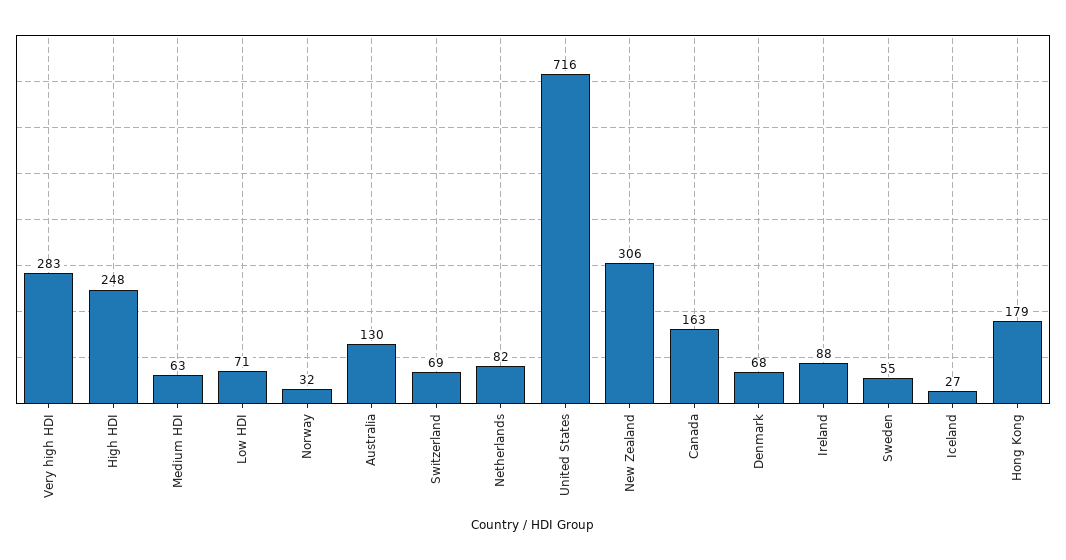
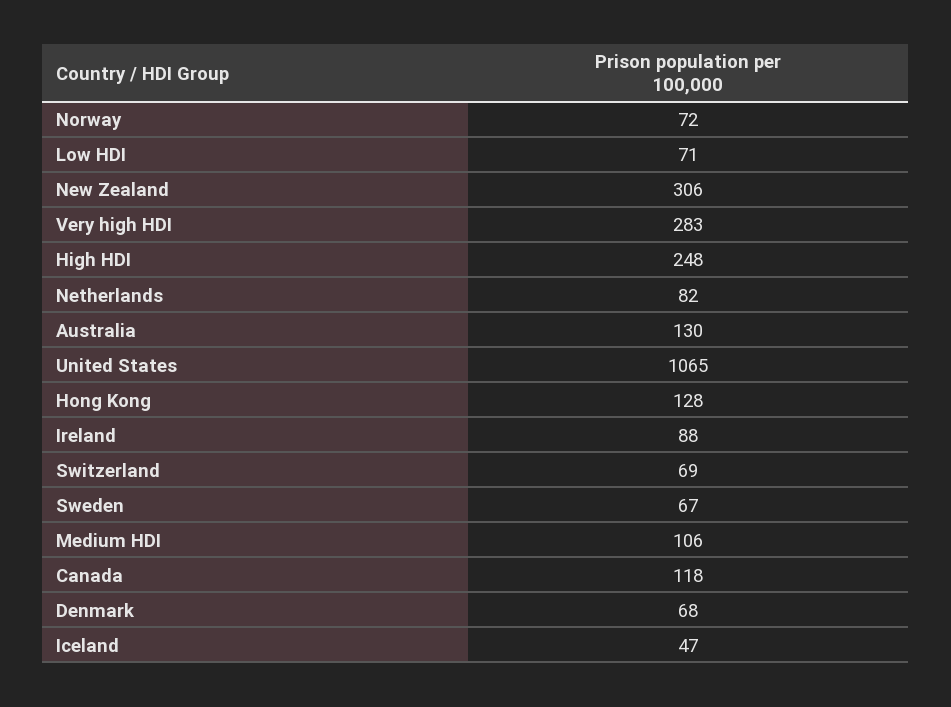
Medium HDI: 63 -> 106
Norway: 32 -> 72
United States: 716 -> 1065
Canada: 163 -> 118
Sweden: 55 -> 67
Iceland: 27 -> 47
Hong Kong: 179 -> 128

